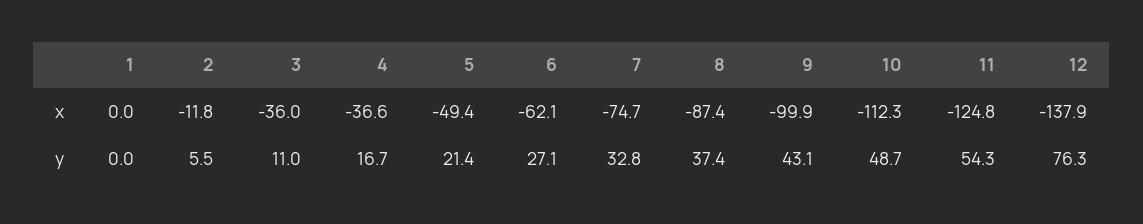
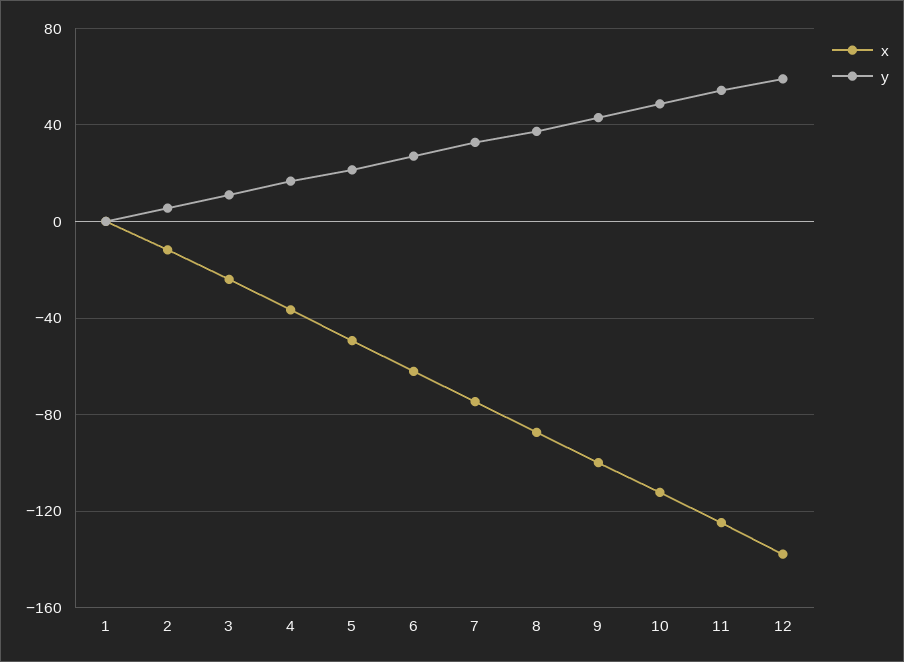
x, 3: -36 -> -25
y, 12: 76.3 -> 60

